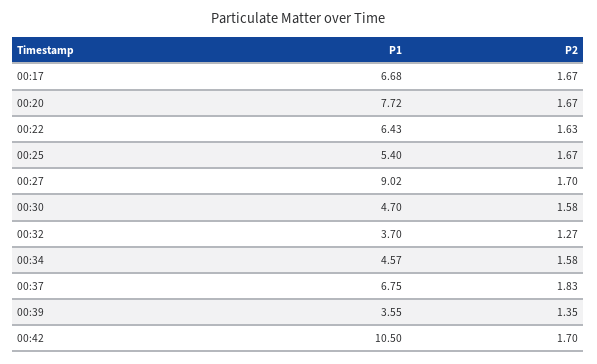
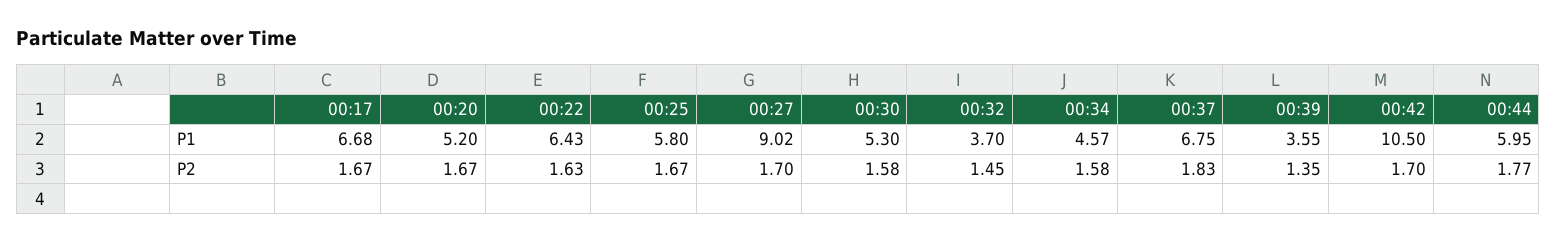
P1, 00:20: 7.72 -> 5.2
P1, 00:25: 5.4 -> 5.8
P1, 00:30: 4.7 -> 5.3
P2, 00:32: 1.27 -> 1.45
P1, 00:44: none -> 5.95
P2, 00:44: none -> 1.77

